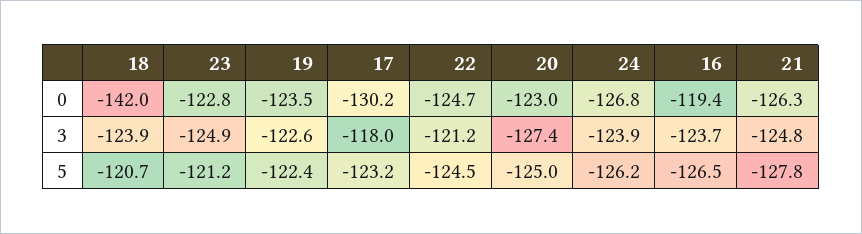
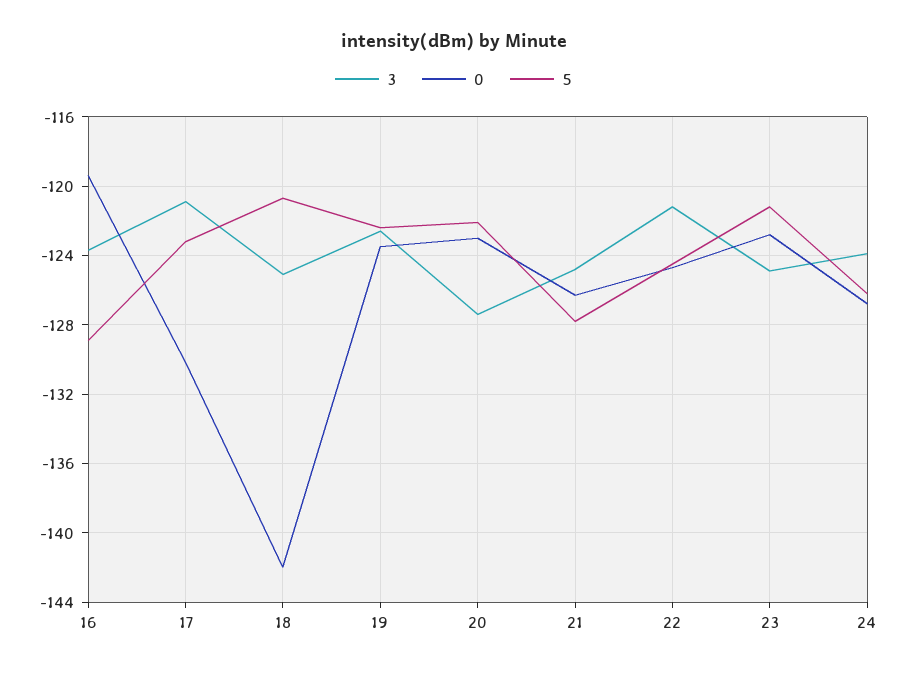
3, 18: -123.9 -> -125
3, 17: -118 -> -121
5, 20: -125 -> -122
5, 16: -126.5 -> -129

